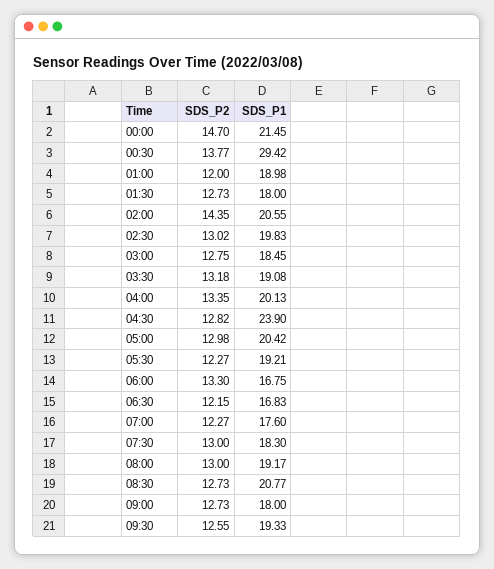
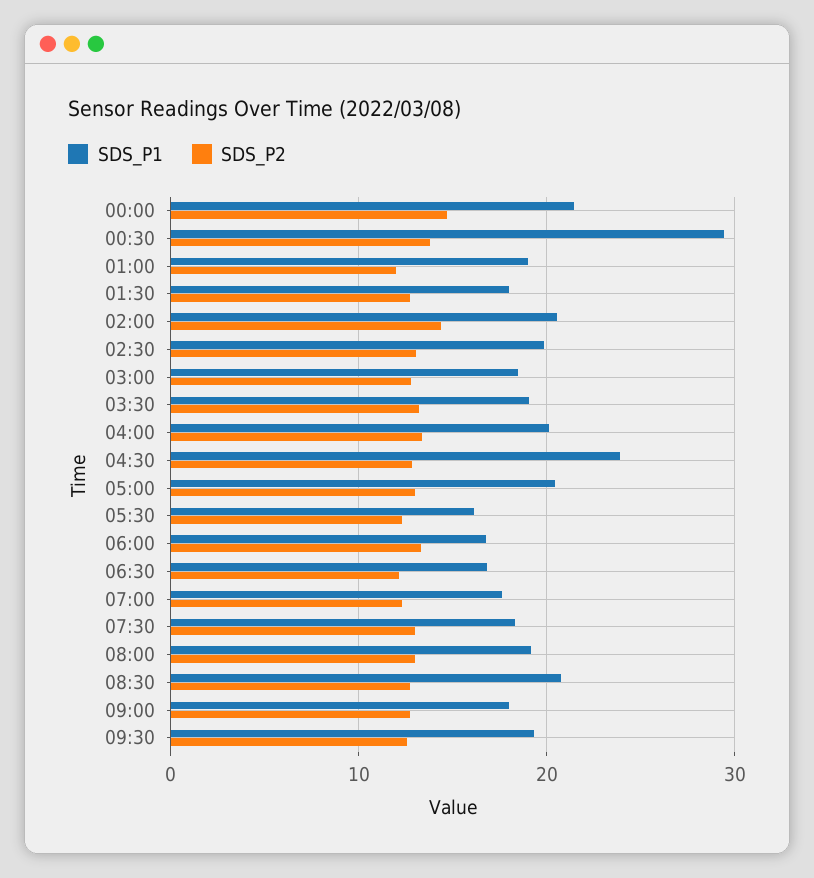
SDS_P1, 05:30: 19.21 -> 16

